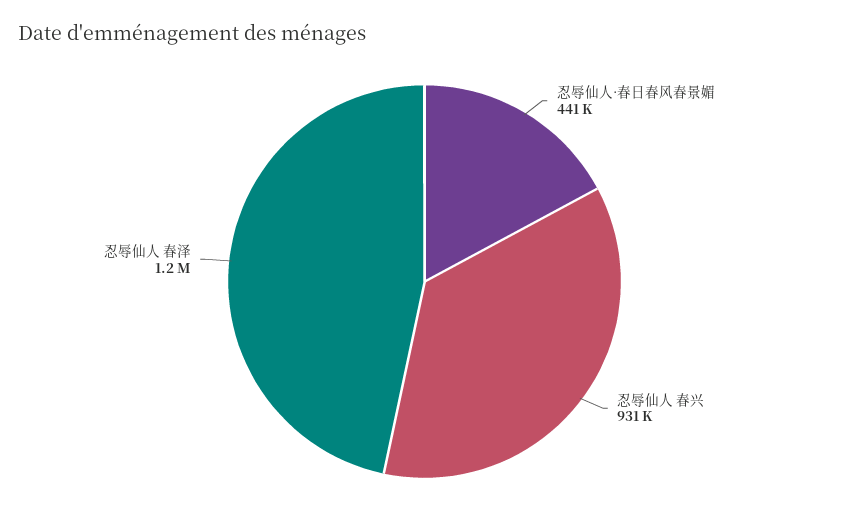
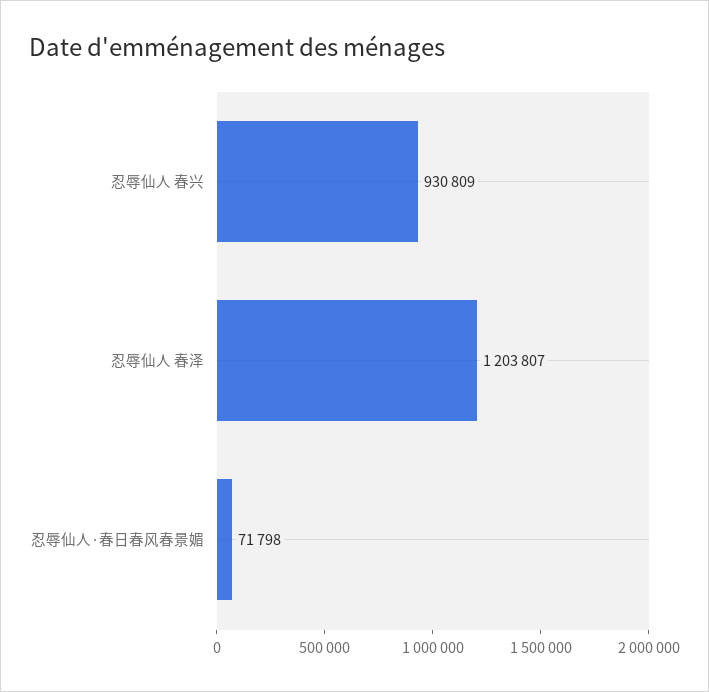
忍辱仙人·春日春风春景媚: 441000 -> 71798

